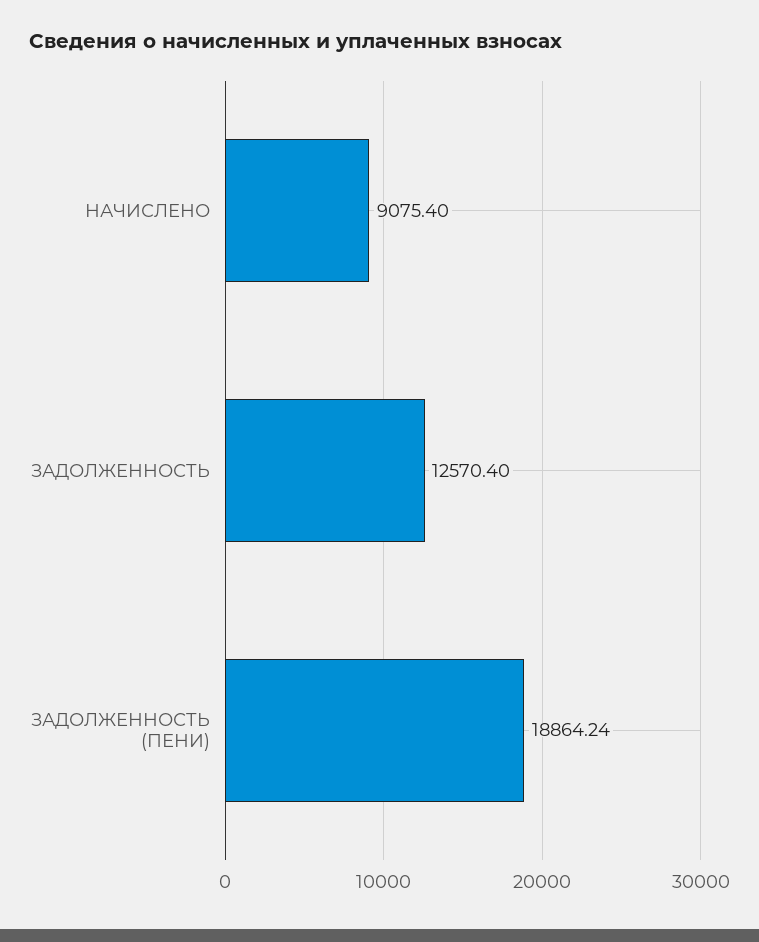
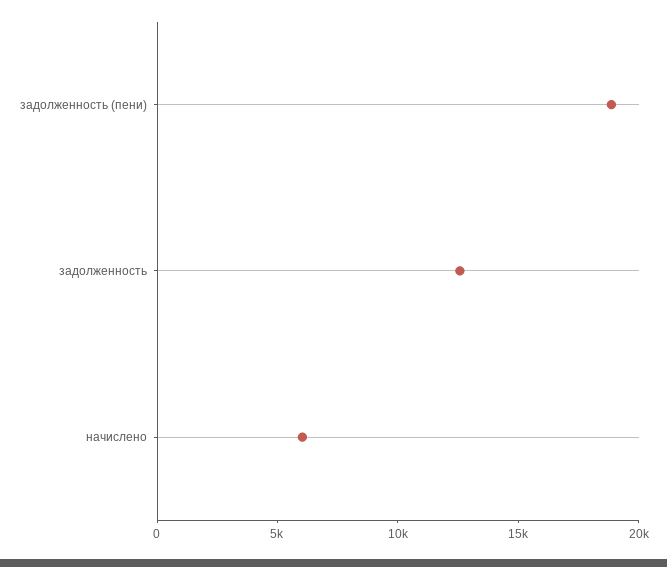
НАЧИСЛЕНО: 9075.4 -> 6000

